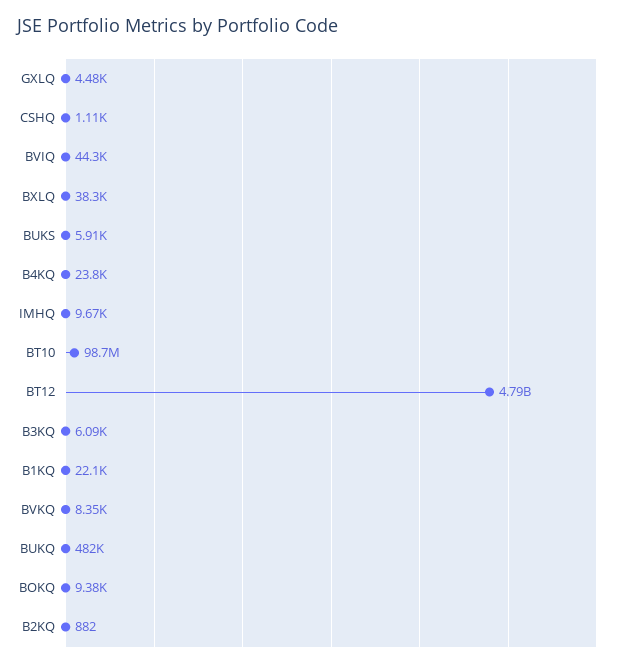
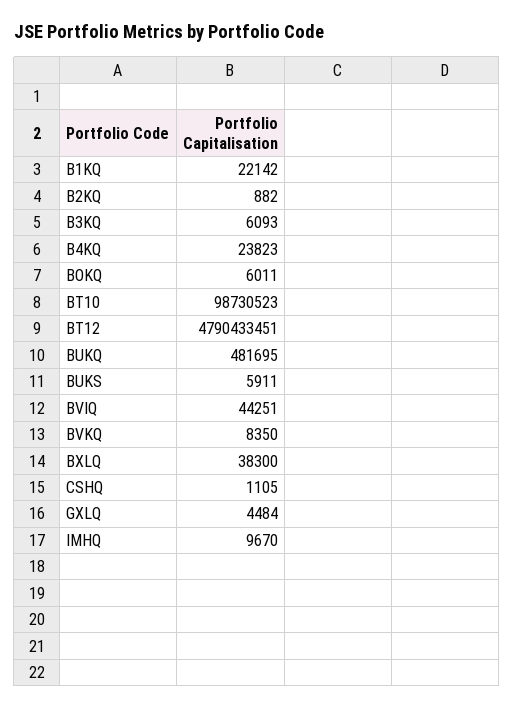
BOKQ: 9380 -> 6011

